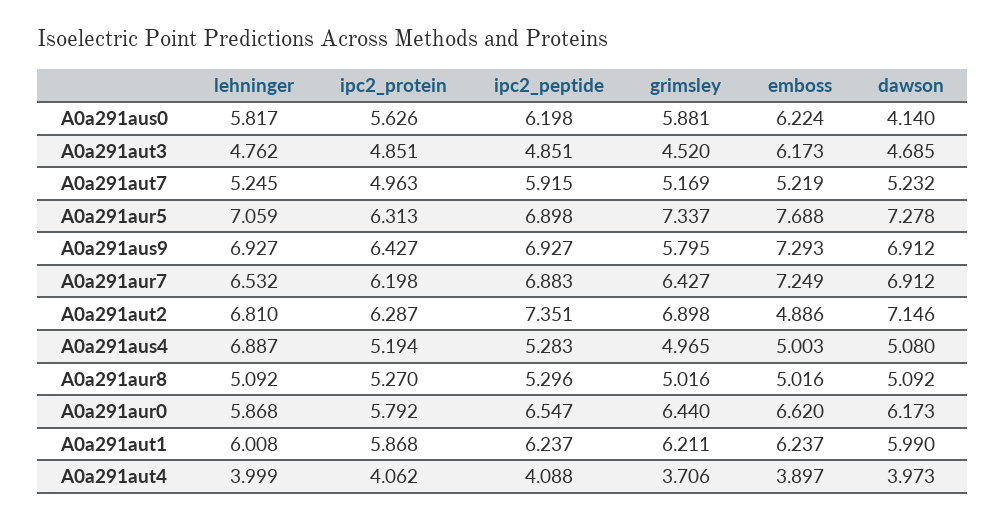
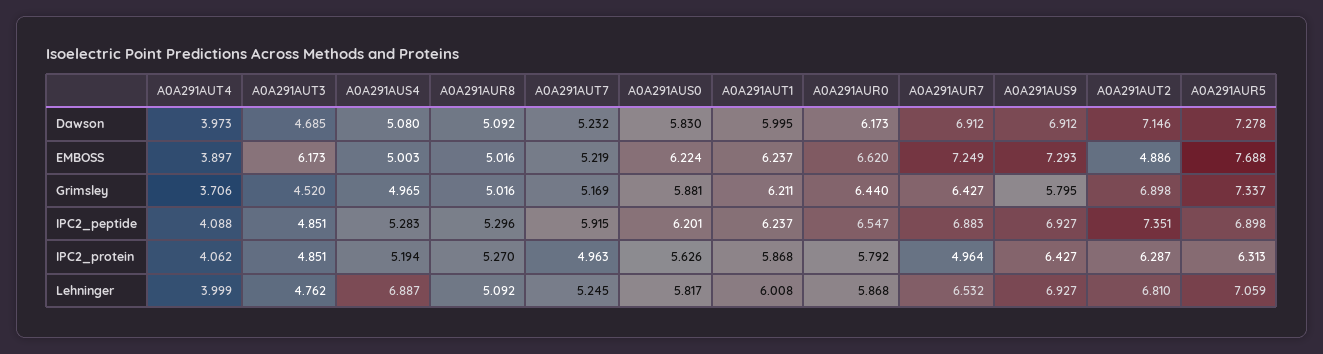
ipc2_peptide, A0a291aus0: 6.198 -> 6.201
dawson, A0a291aus0: 4.14 -> 5.83
ipc2_protein, A0a291aur7: 6.198 -> 4.964
dawson, A0a291aut1: 5.99 -> 5.995

